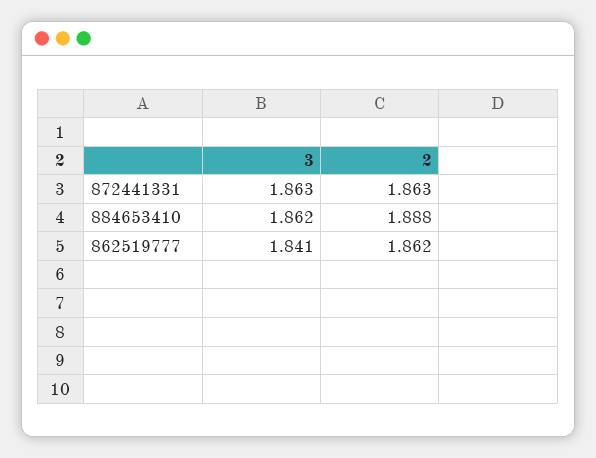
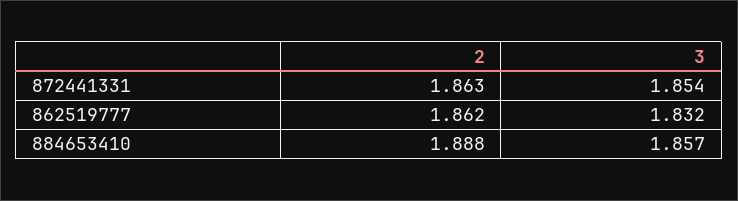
3, 872441331: 1.863 -> 1.854
3, 884653410: 1.862 -> 1.857
3, 862519777: 1.841 -> 1.832

